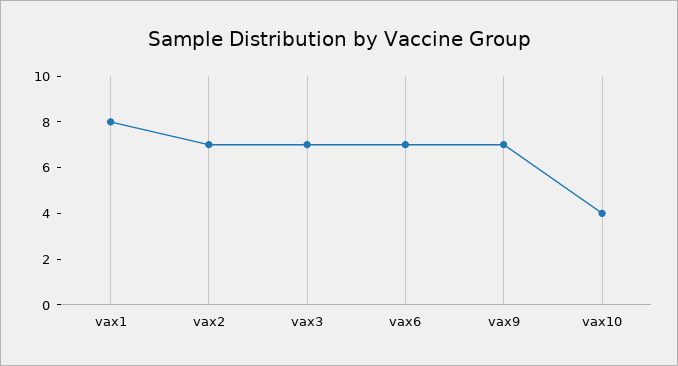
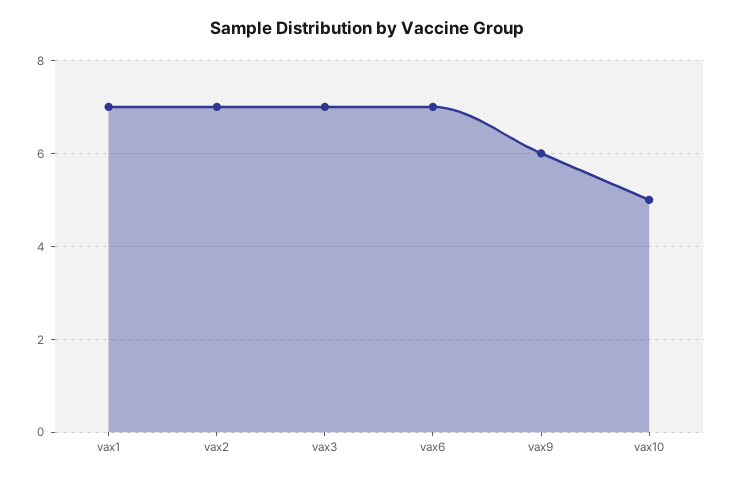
vax1: 8 -> 7
vax9: 7 -> 6
vax10: 4 -> 5

